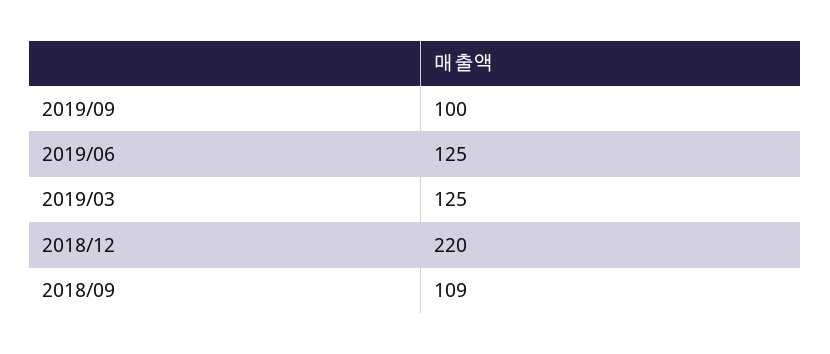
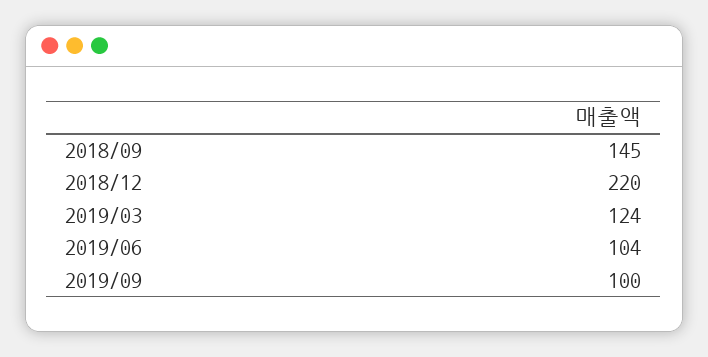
2019/06: 125 -> 104
2019/03: 125 -> 124
2018/09: 109 -> 145

